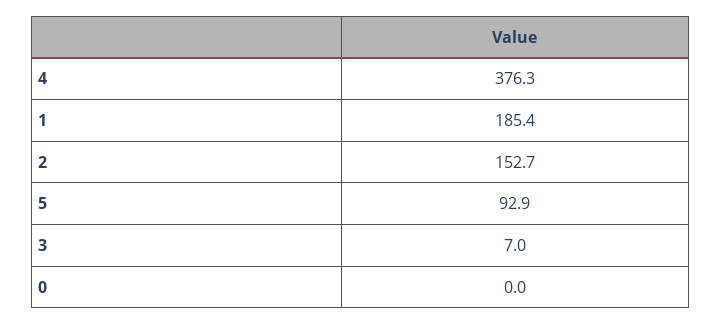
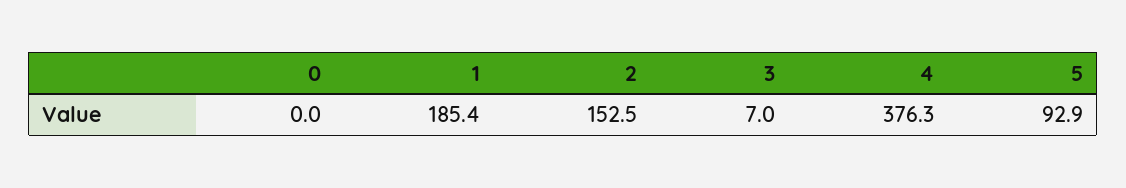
2: 152.7 -> 152.5

